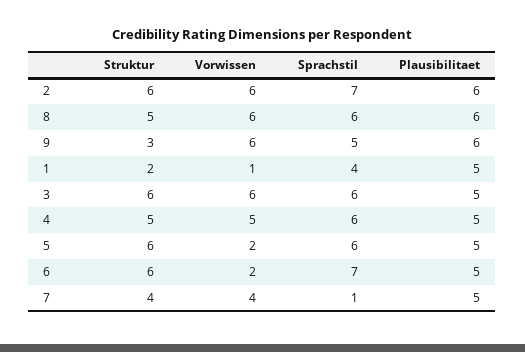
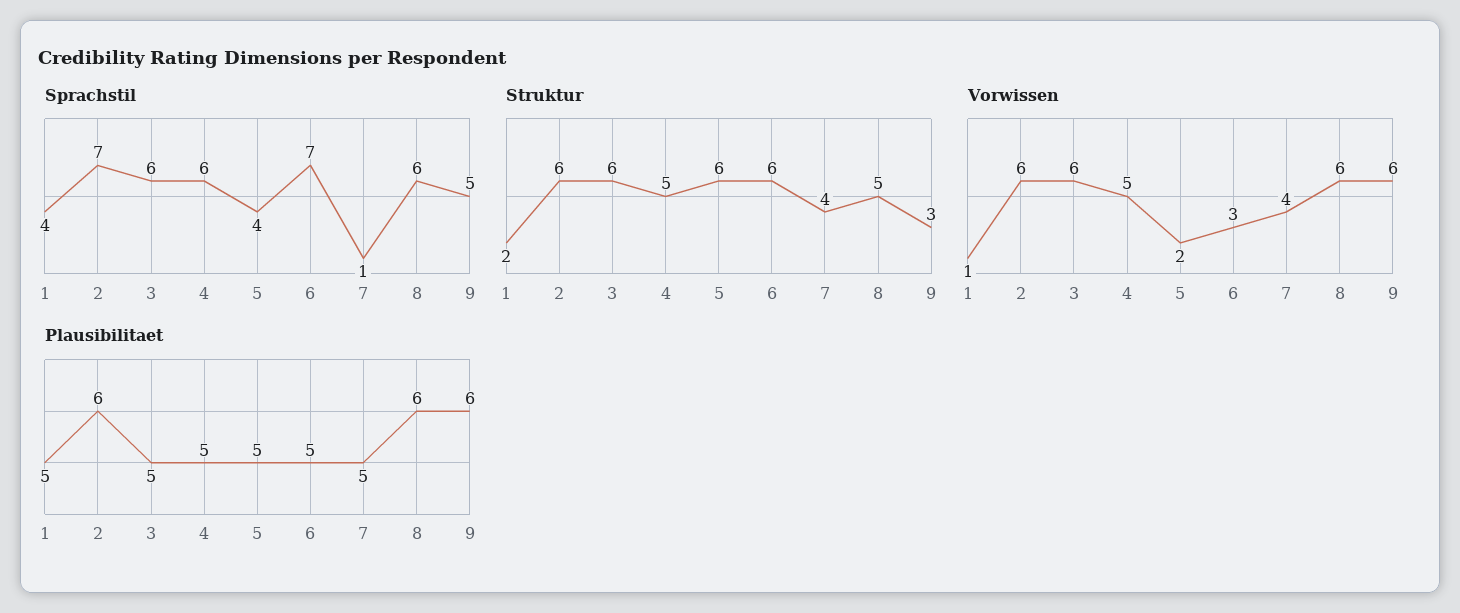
Sprachstil, 5: 6 -> 4
Vorwissen, 6: 2 -> 3

